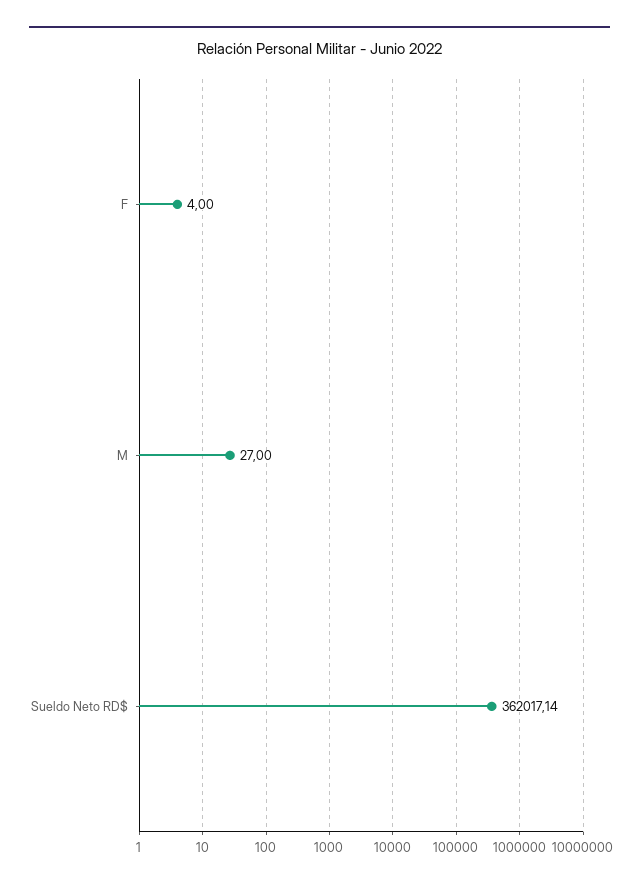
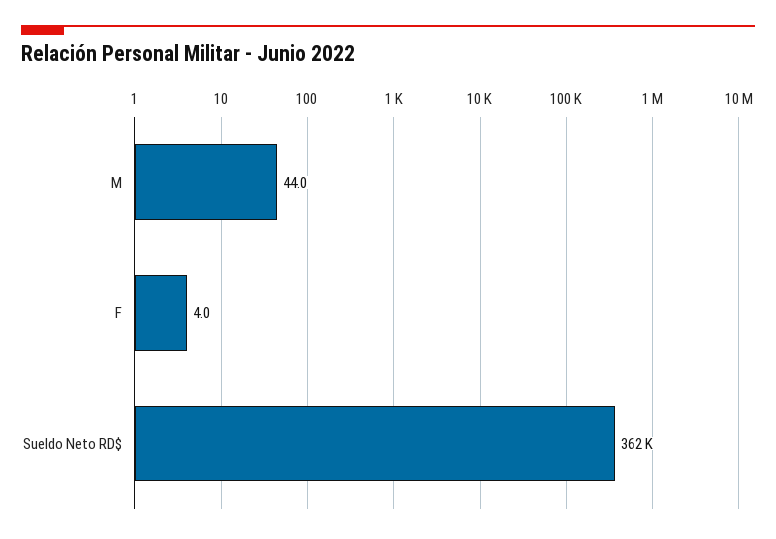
M: 27 -> 44

